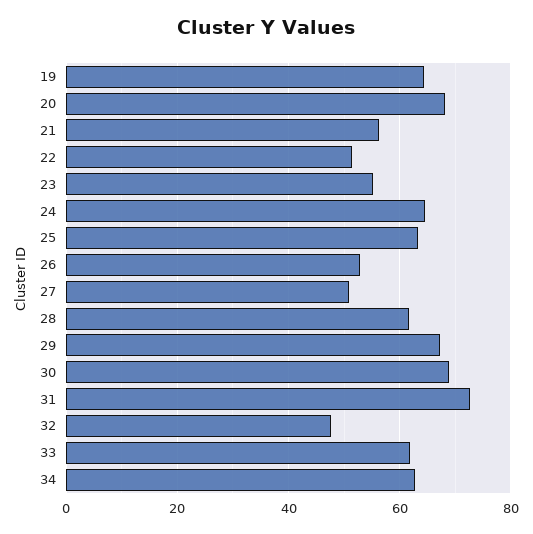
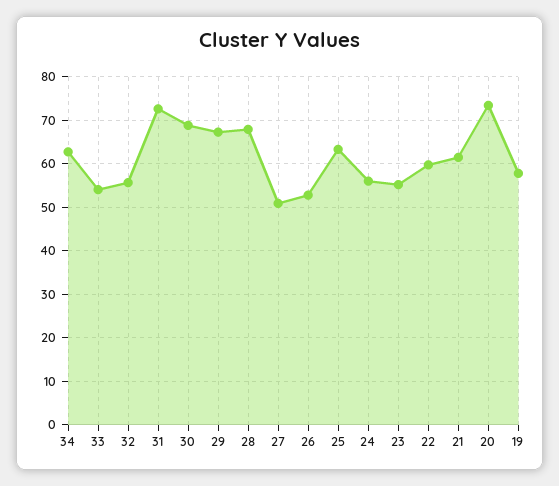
19: 64 -> 58
20: 68 -> 74
21: 56 -> 62
22: 52 -> 60
24: 64 -> 56
28: 62 -> 68
32: 48 -> 56
33: 62 -> 54

